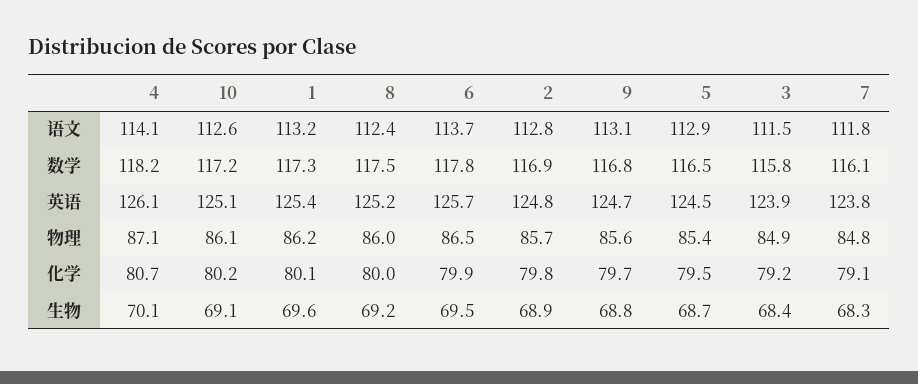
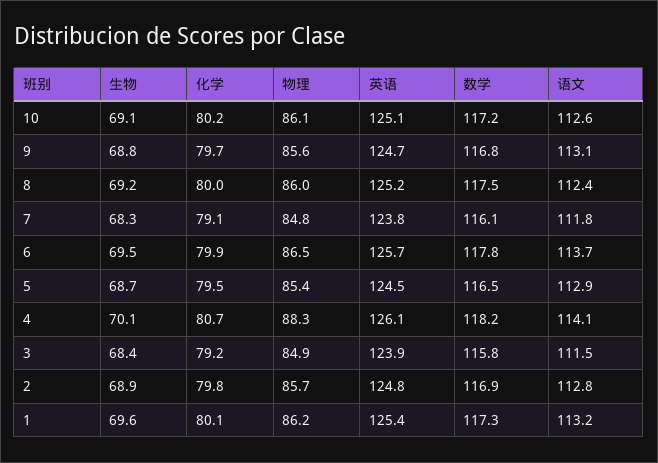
4, 物理: 87.1 -> 88.3

